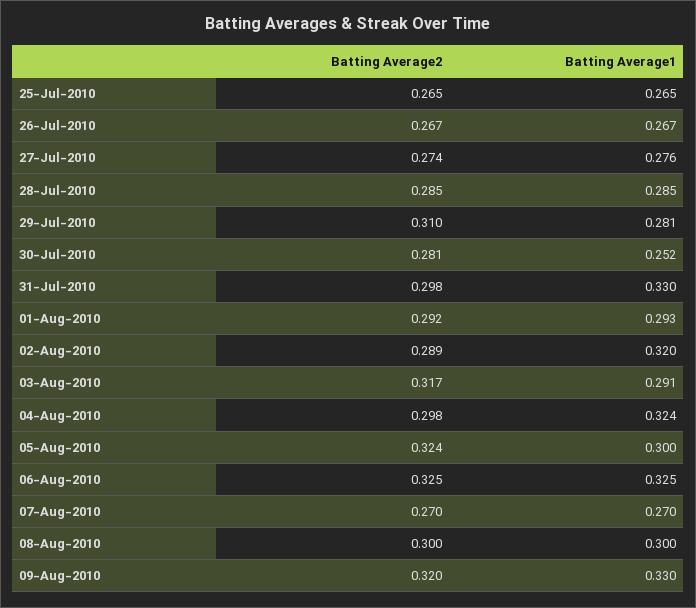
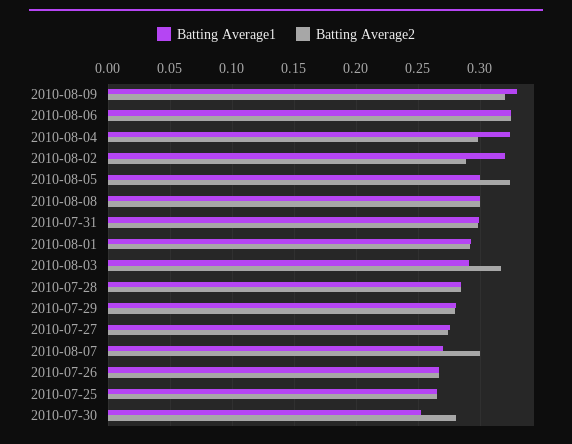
Batting Average2, 29-Jul-2010: 0.31 -> 0.28
Batting Average1, 31-Jul-2010: 0.33 -> 0.3
Batting Average2, 07-Aug-2010: 0.27 -> 0.3

